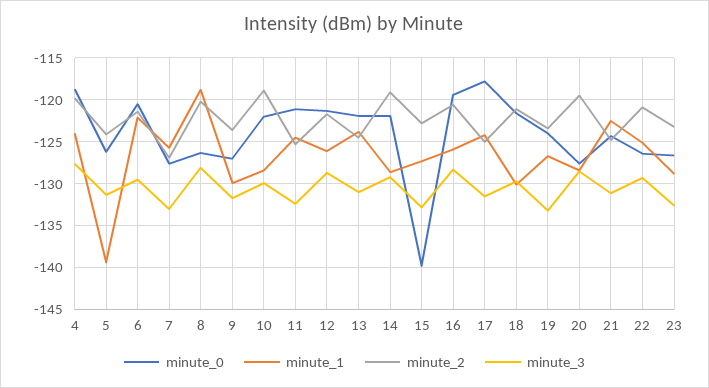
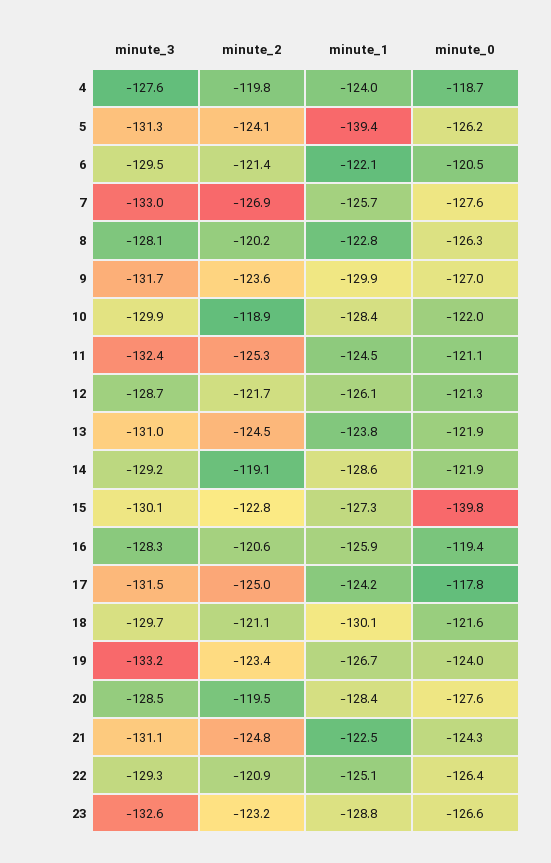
minute_1, 8: -119 -> -122.8
minute_3, 15: -133 -> -130.1

